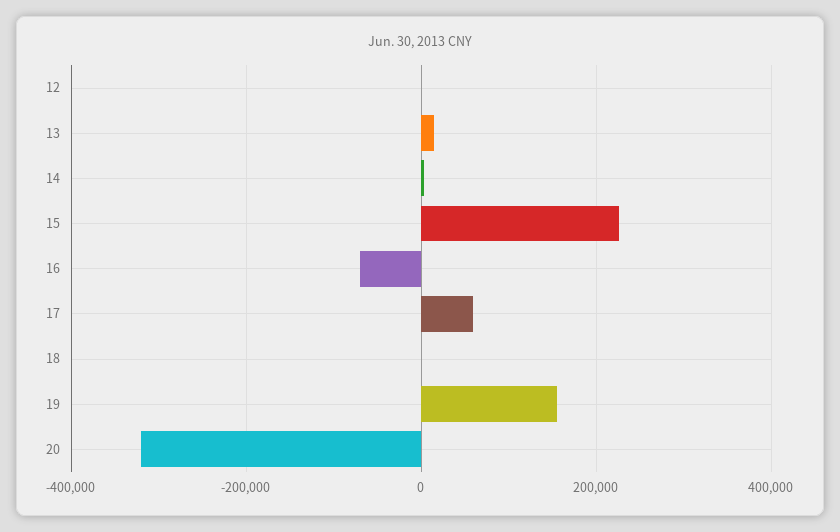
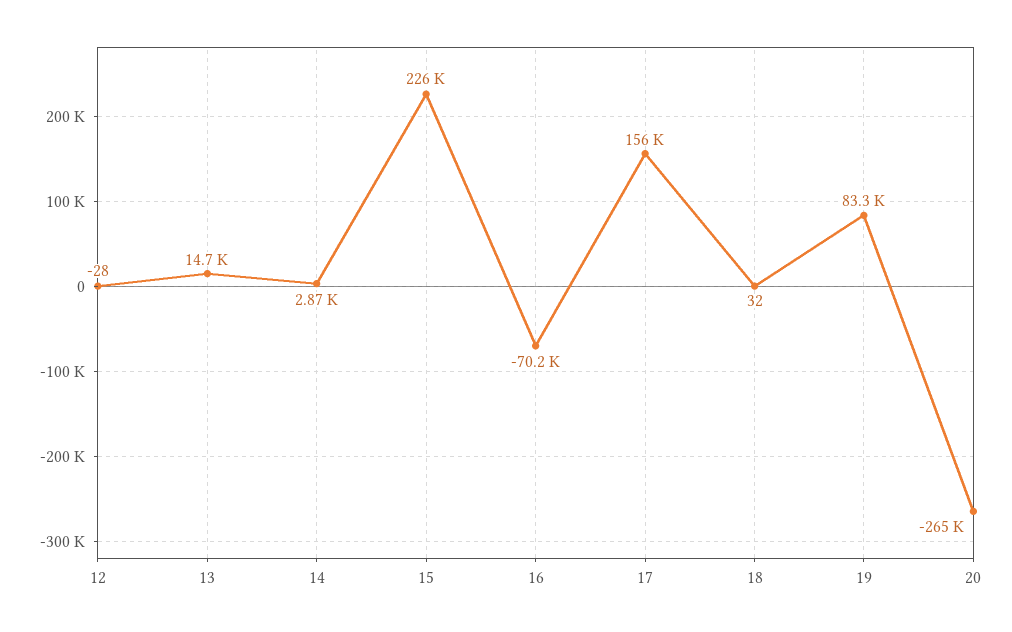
17: 60000 -> 156000
19: 160000 -> 83300
20: -320000 -> -265000

